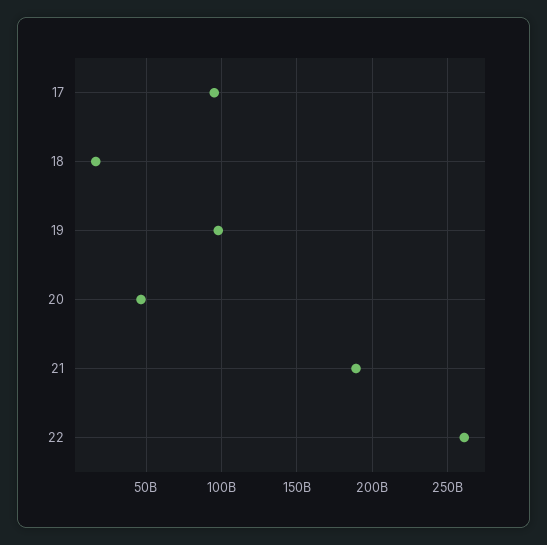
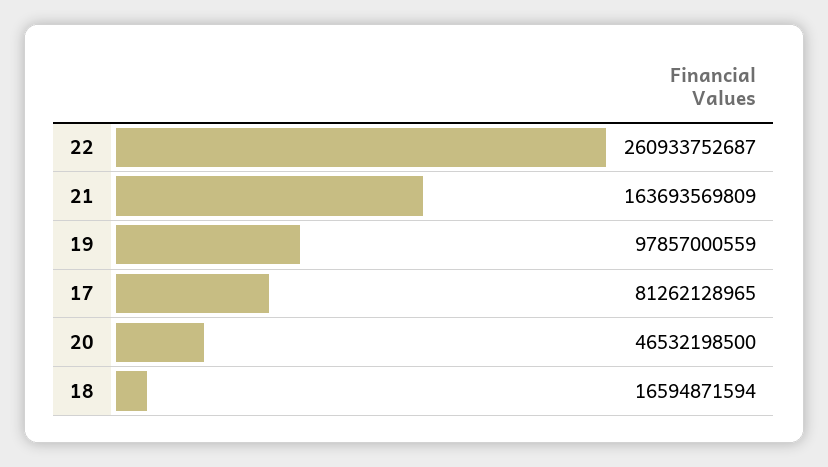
17: 95000000000 -> 81262128965
21: 190000000000 -> 163693569809

